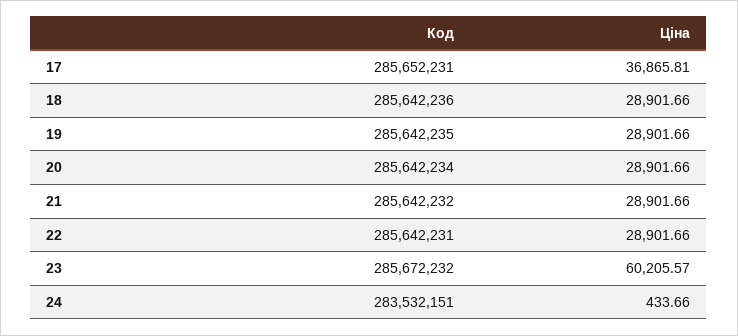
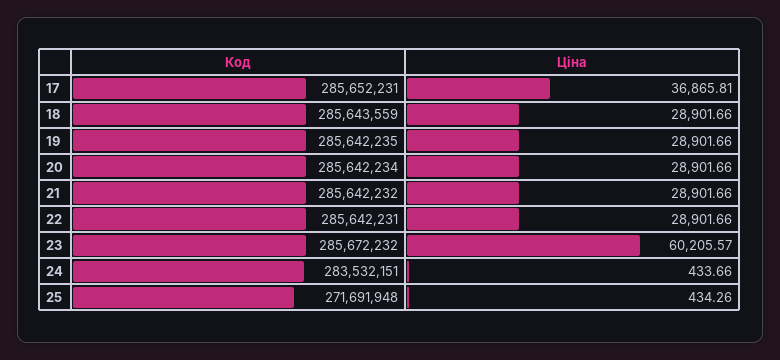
Код, 18: 285642236 -> 285643559
Код, 25: none -> 271691948
Ціна, 25: none -> 434.26

